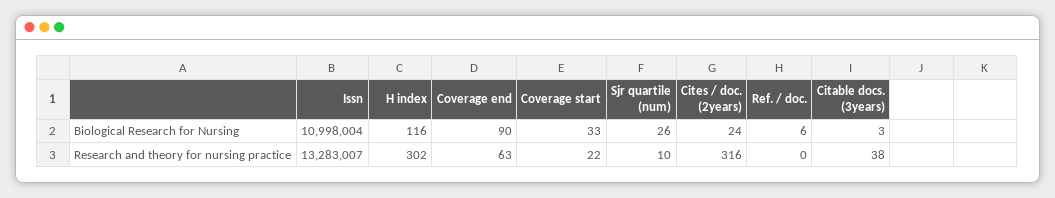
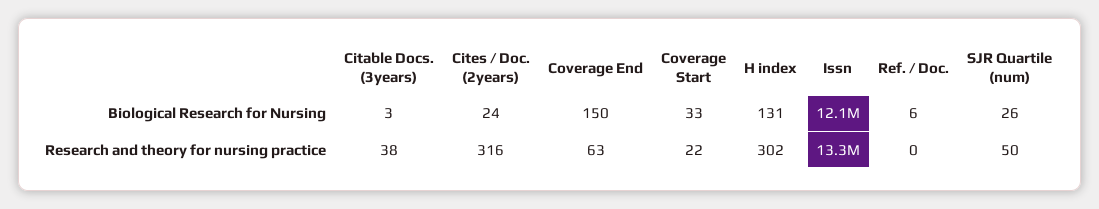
Issn, Biological Research for Nursing: 10998004 -> 12100000
H index, Biological Research for Nursing: 116 -> 131
Coverage end, Biological Research for Nursing: 90 -> 150
Sjr quartile (num), Research and theory for nursing practice: 10 -> 50

